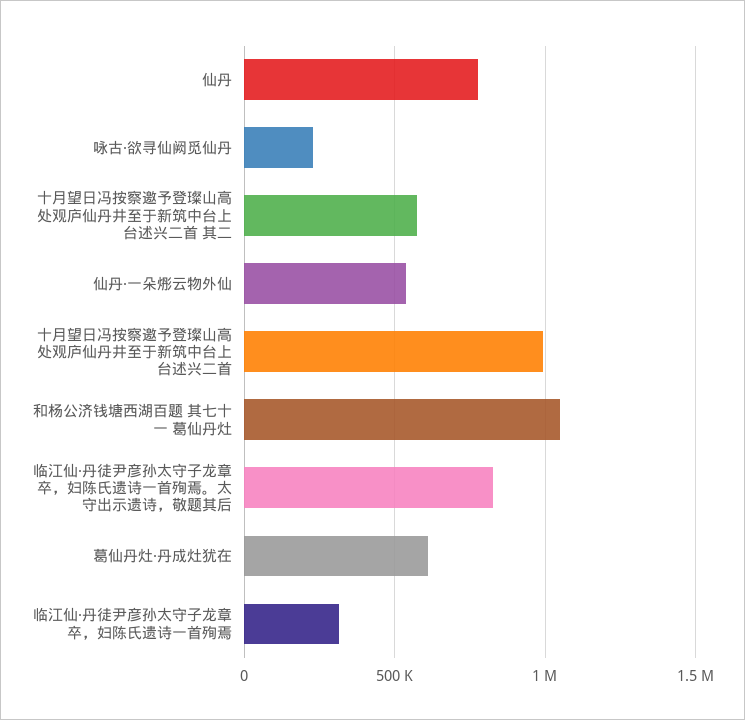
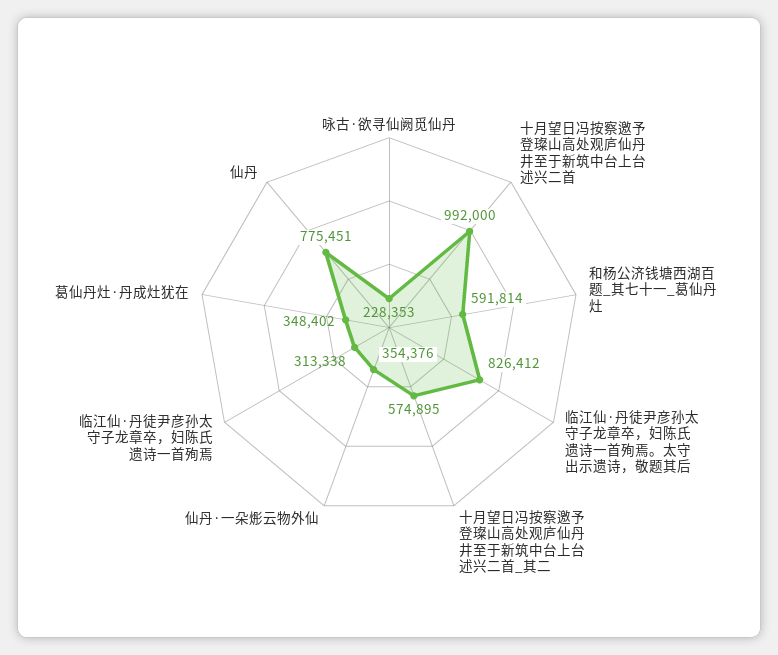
仙丹·一朵烿云物外仙: 550000 -> 354376
和杨公济钱塘西湖百题 其七十一 葛仙丹灶: 1050000 -> 591814
葛仙丹灶·丹成灶犹在: 600000 -> 348402

